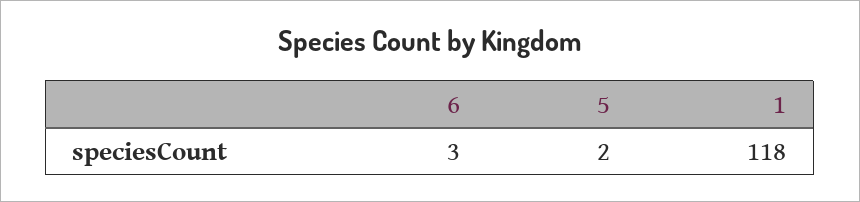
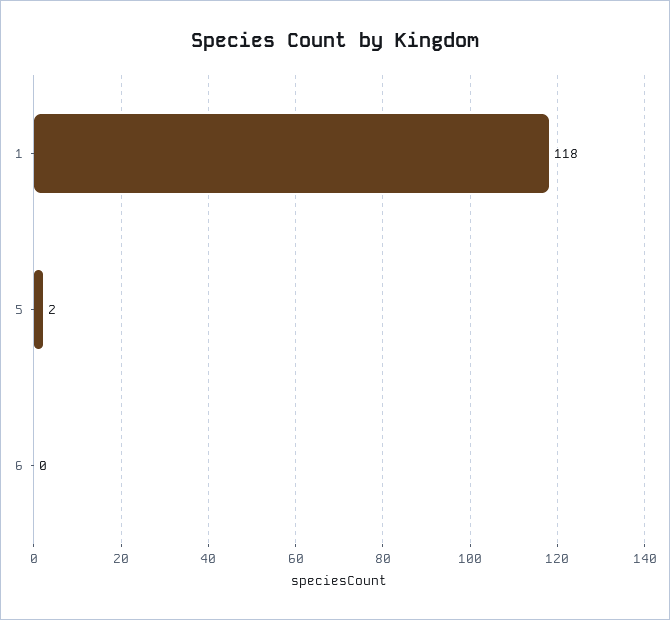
6: 3 -> 0

